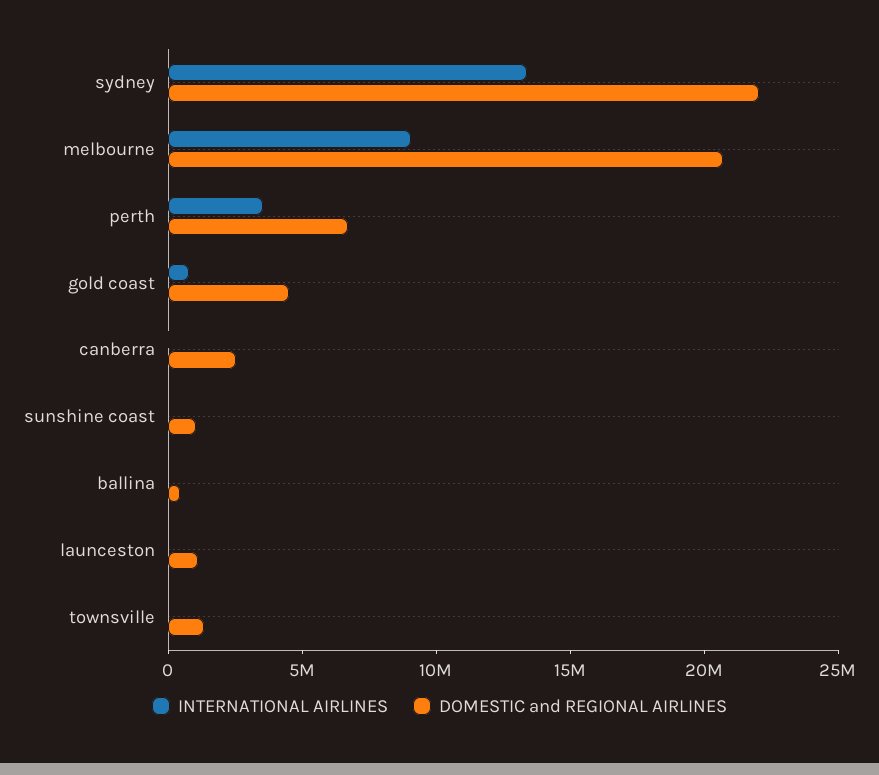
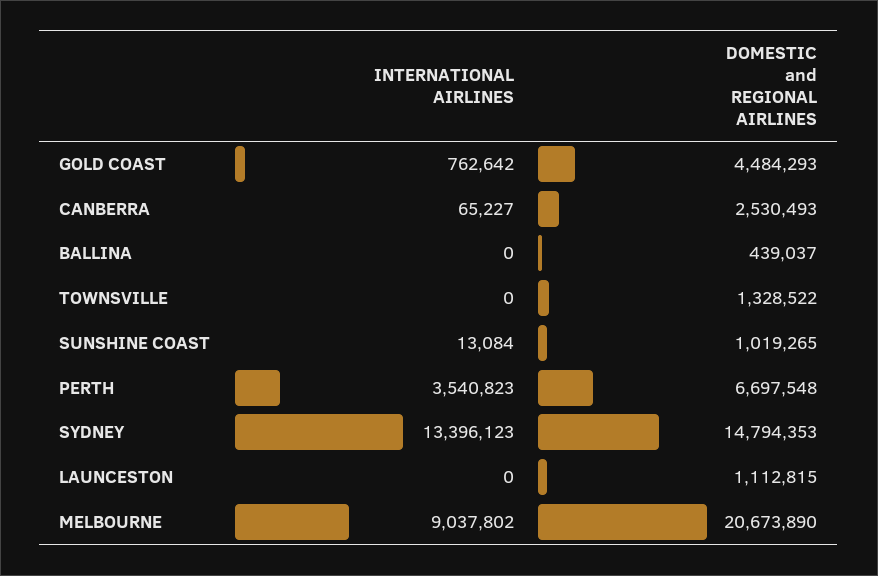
DOMESTIC and REGIONAL AIRLINES, sydney: 22000000 -> 14794353

